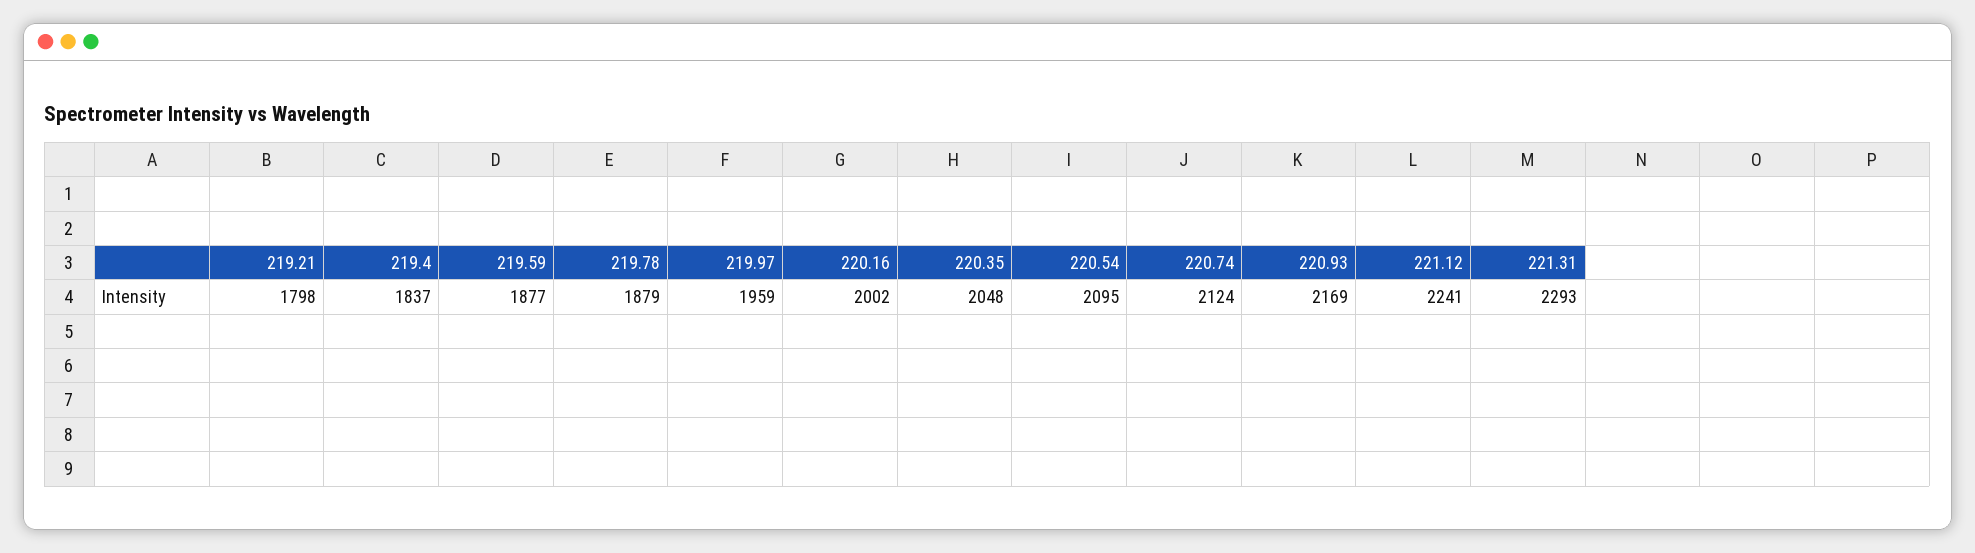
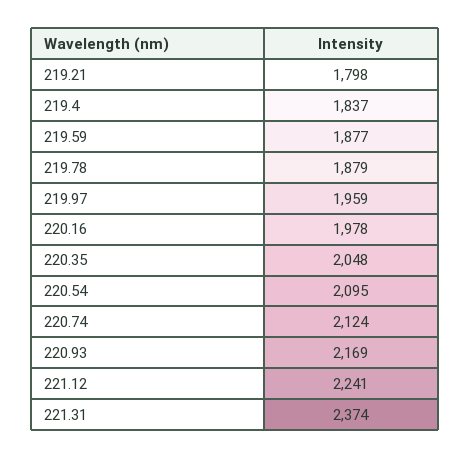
220.16: 2002 -> 1978
221.31: 2293 -> 2374

